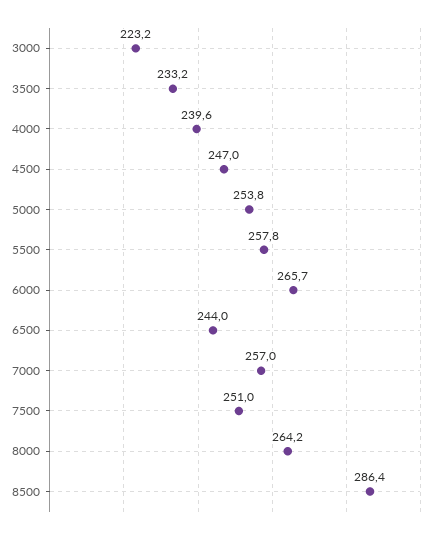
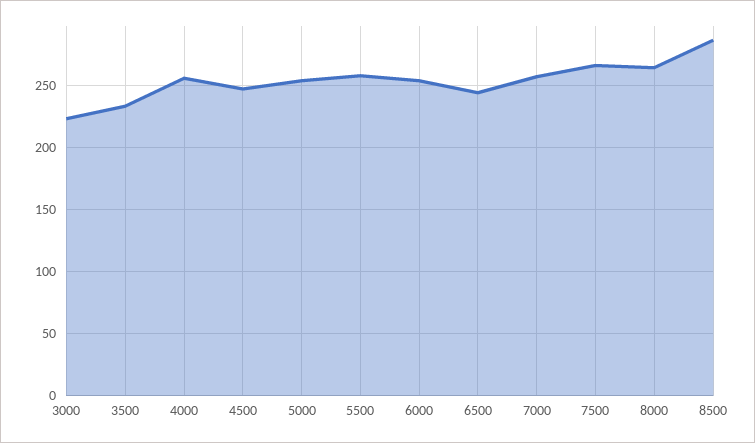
4000: 239.6 -> 255
6000: 265.7 -> 255
7500: 251 -> 265

